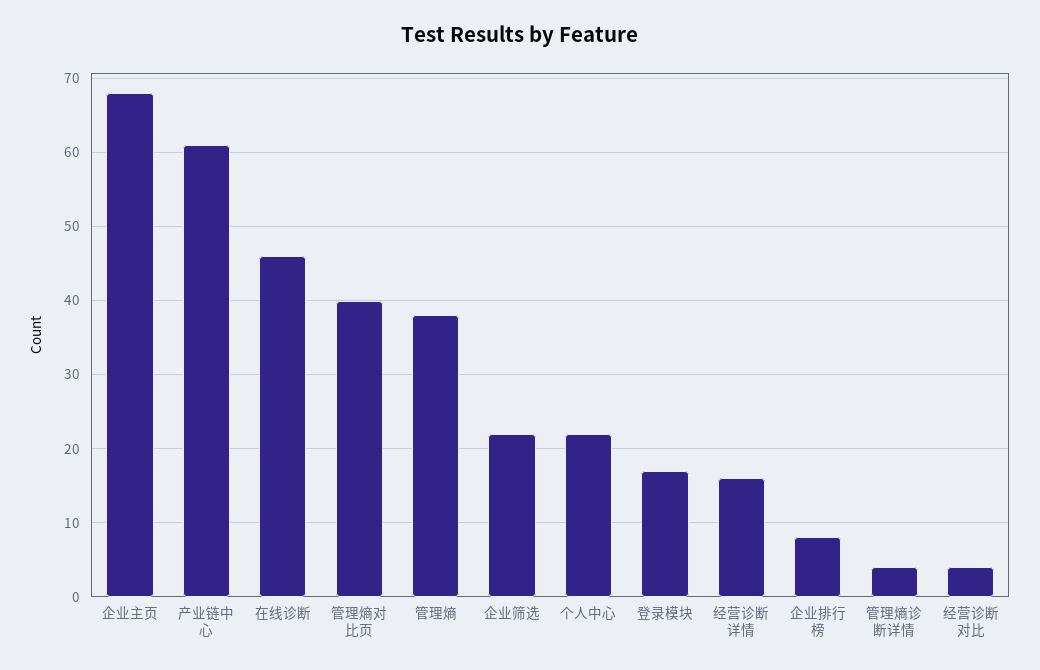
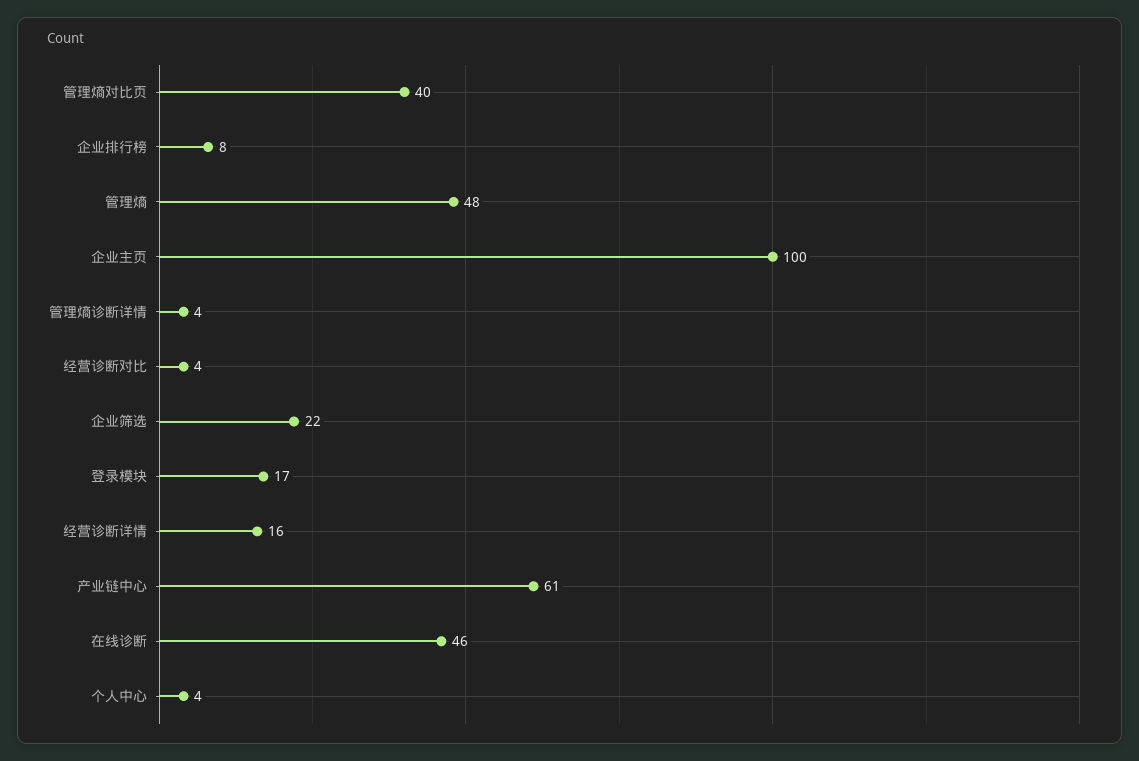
企业主页: 68 -> 100
管理熵: 38 -> 48
个人中心: 22 -> 4

